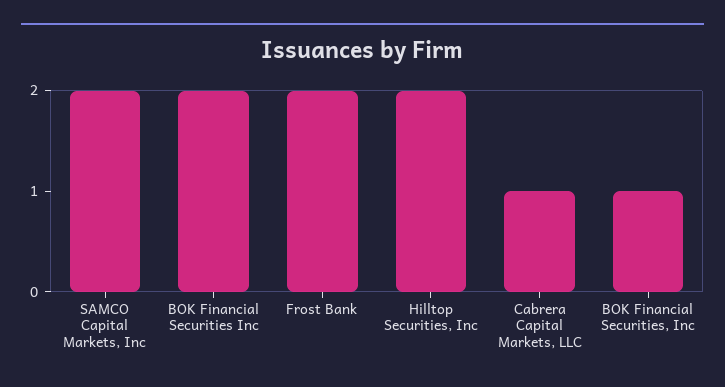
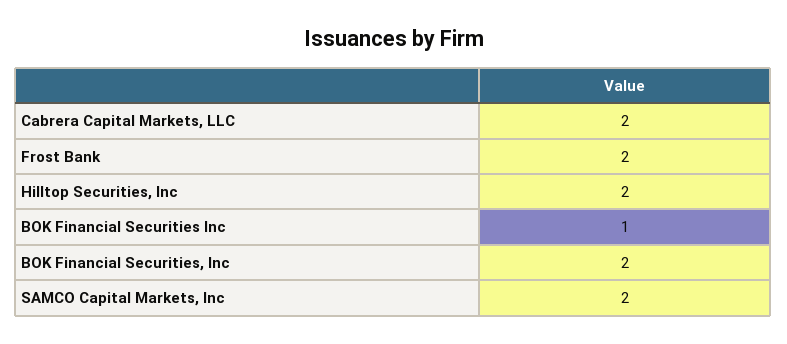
BOK Financial Securities Inc: 2 -> 1
Cabrera Capital Markets, LLC: 1 -> 2
BOK Financial Securities, Inc: 1 -> 2

